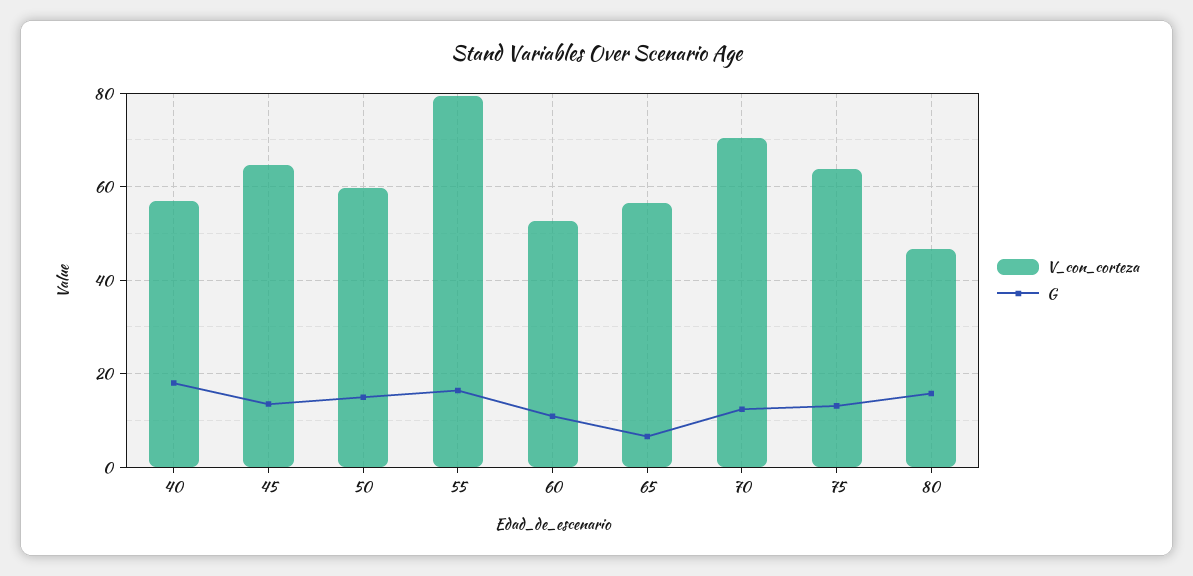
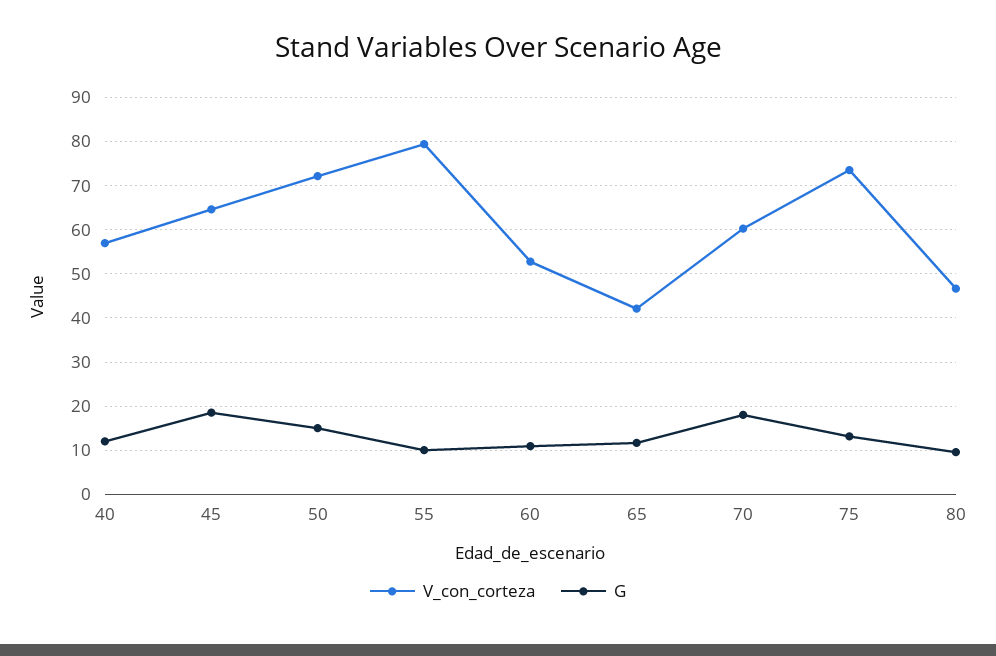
G, 40: 18 -> 12
G, 45: 14 -> 18
V_con_corteza, 50: 60 -> 72
G, 55: 16 -> 10
V_con_corteza, 65: 56 -> 42
G, 65: 6 -> 12
V_con_corteza, 70: 70 -> 60
G, 70: 12 -> 18
V_con_corteza, 75: 64 -> 74
G, 80: 16 -> 10

